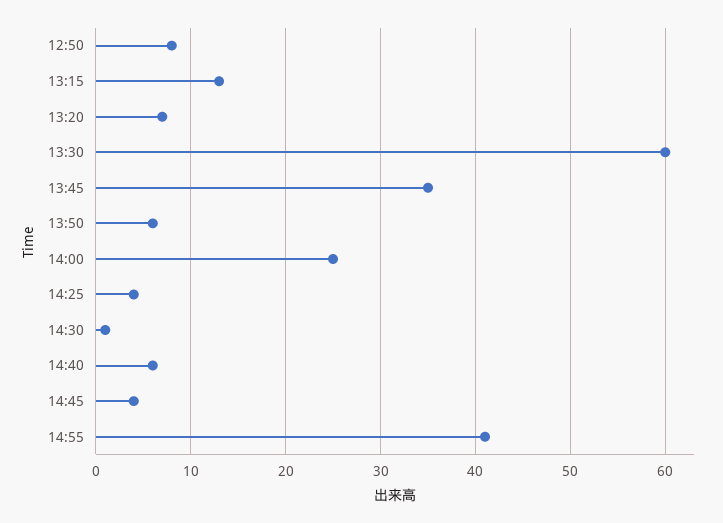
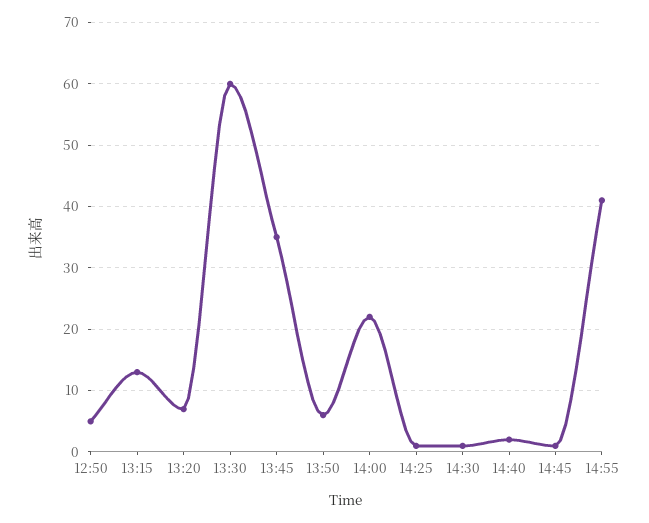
12:50: 8 -> 5
14:00: 25 -> 22
14:25: 4 -> 1
14:40: 6 -> 2
14:45: 4 -> 1

